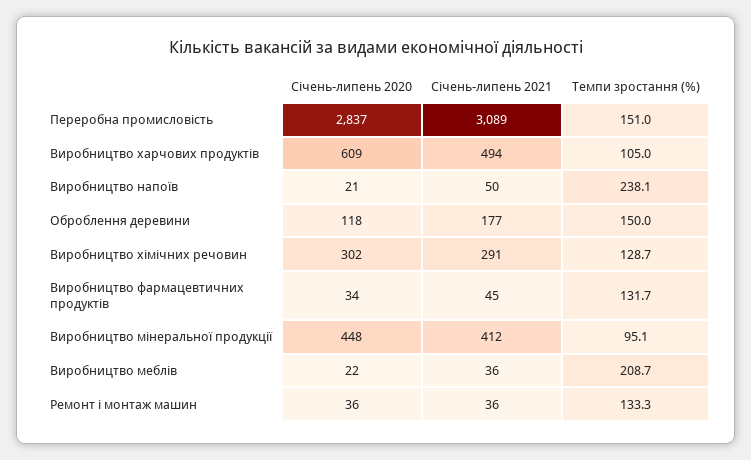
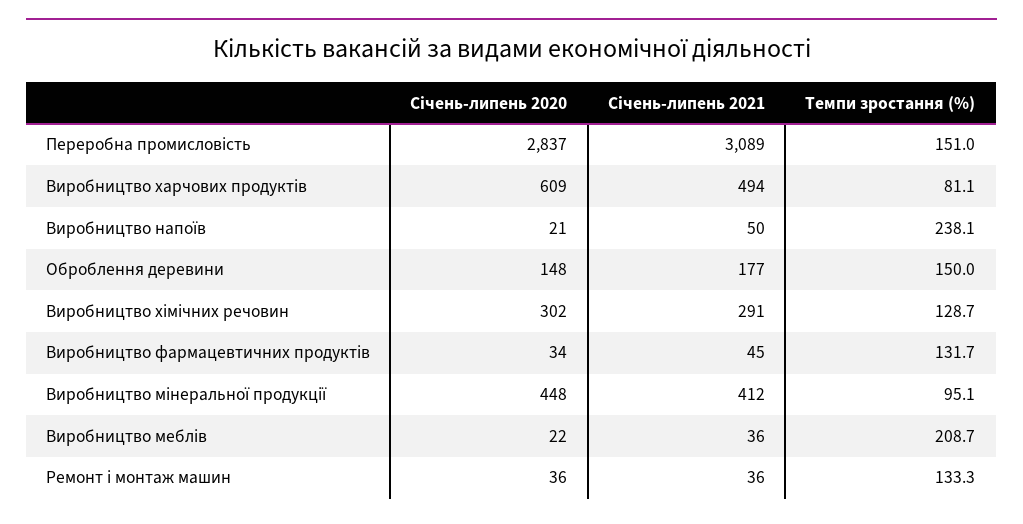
Темпи зростання (%), Виробництво харчових продуктів: 105 -> 81.1
Січень-липень 2020, Оброблення деревини: 118 -> 148

